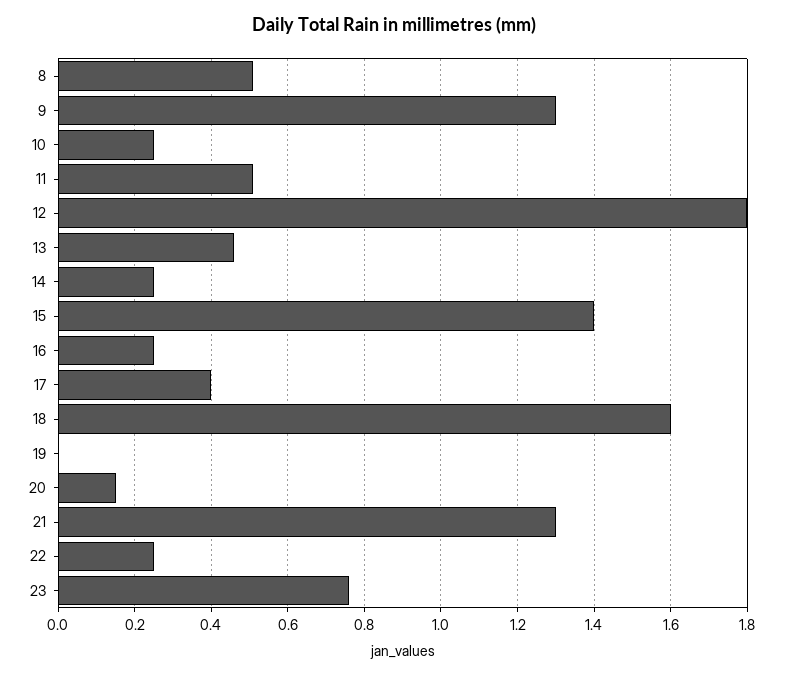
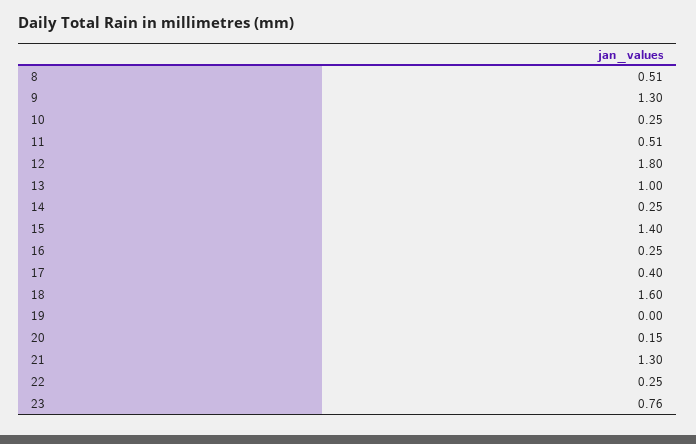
13: 0.45 -> 1

